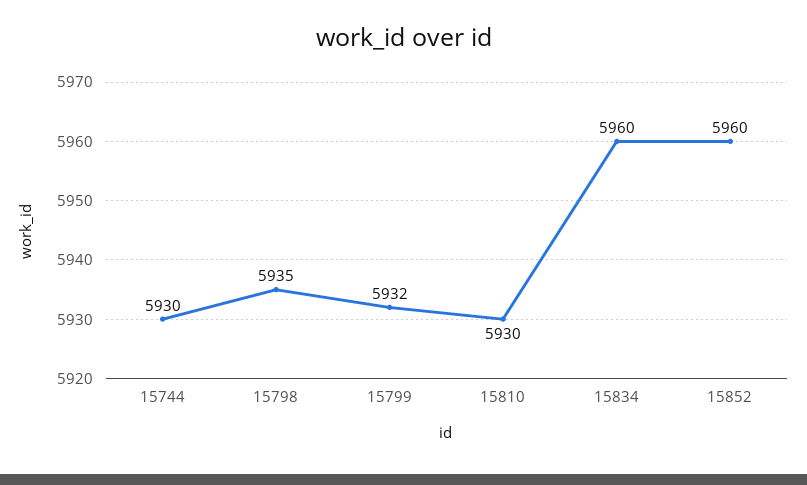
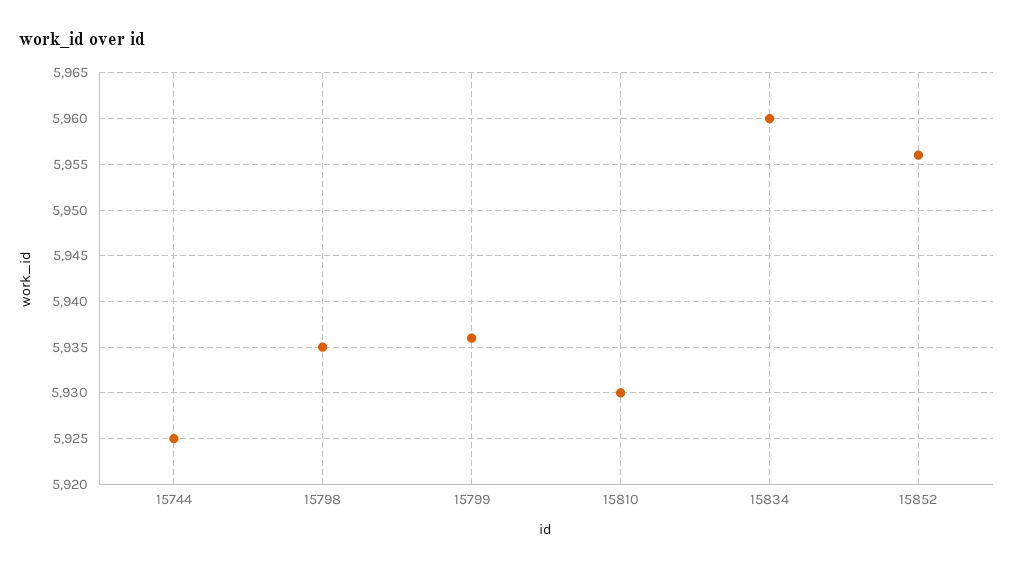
15744: 5930 -> 5925
15799: 5932 -> 5936
15852: 5960 -> 5956

